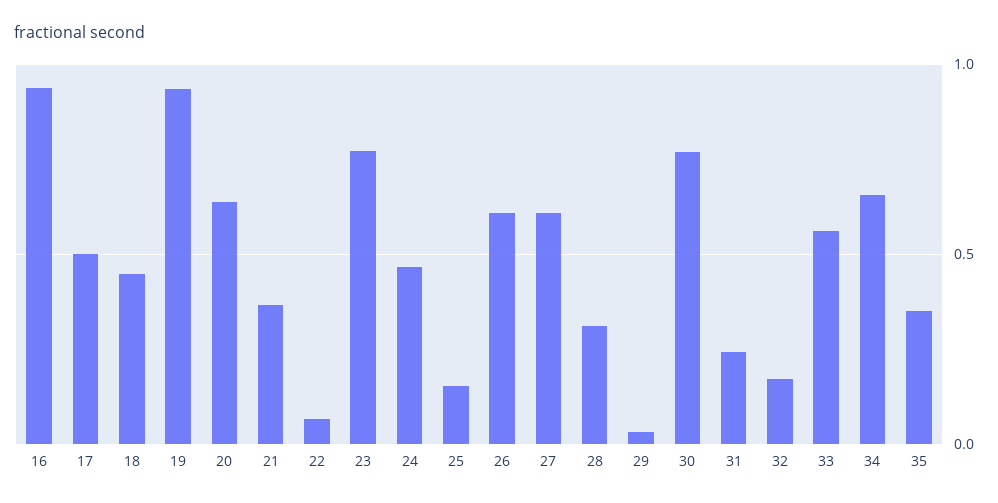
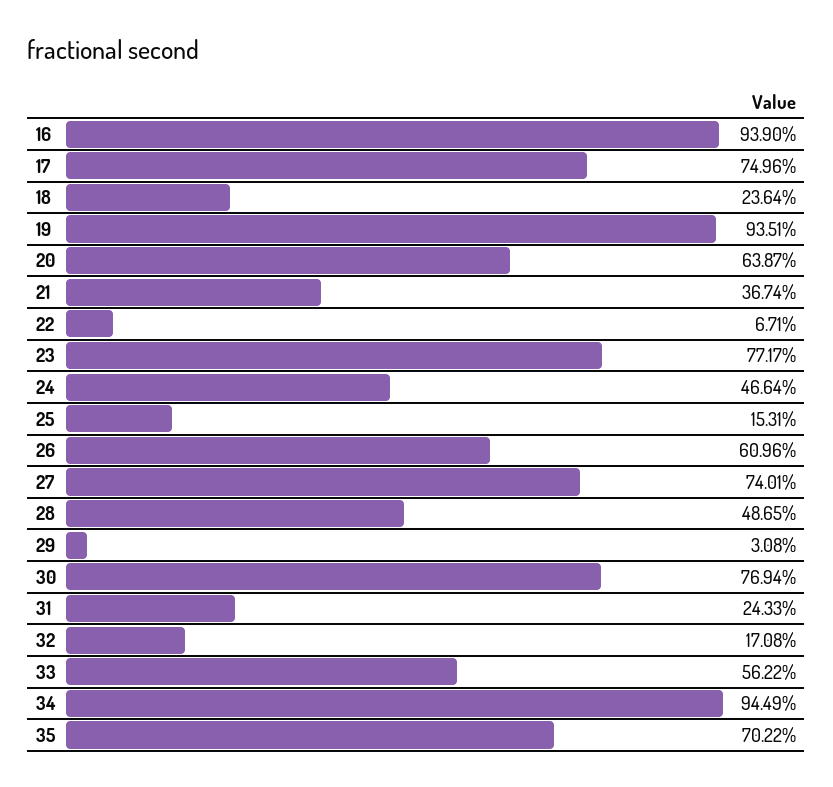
17: 0.5 -> 0.7496
18: 0.45 -> 0.2364
27: 0.6 -> 0.7401
28: 0.3 -> 0.4865
34: 0.65 -> 0.9449
35: 0.35 -> 0.7022

